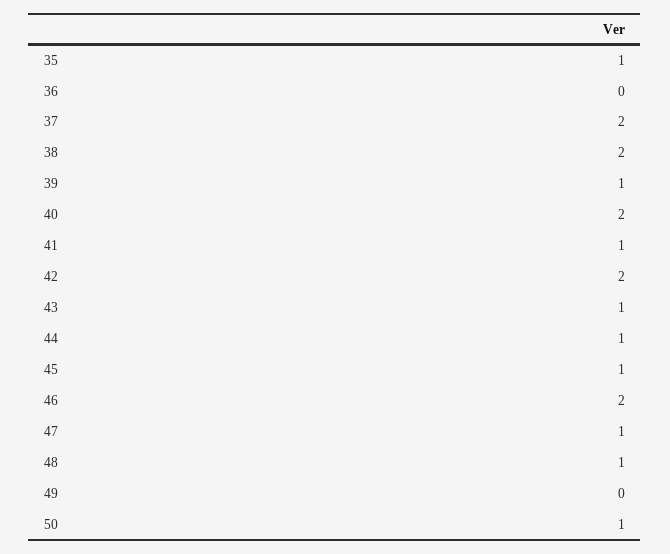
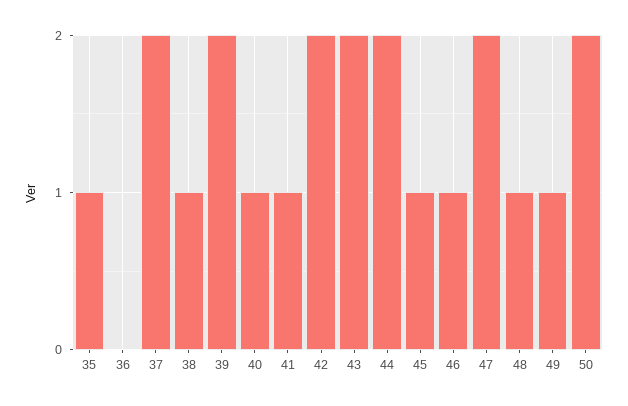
38: 2 -> 1
39: 1 -> 2
40: 2 -> 1
43: 1 -> 2
44: 1 -> 2
46: 2 -> 1
47: 1 -> 2
49: 0 -> 1
50: 1 -> 2

